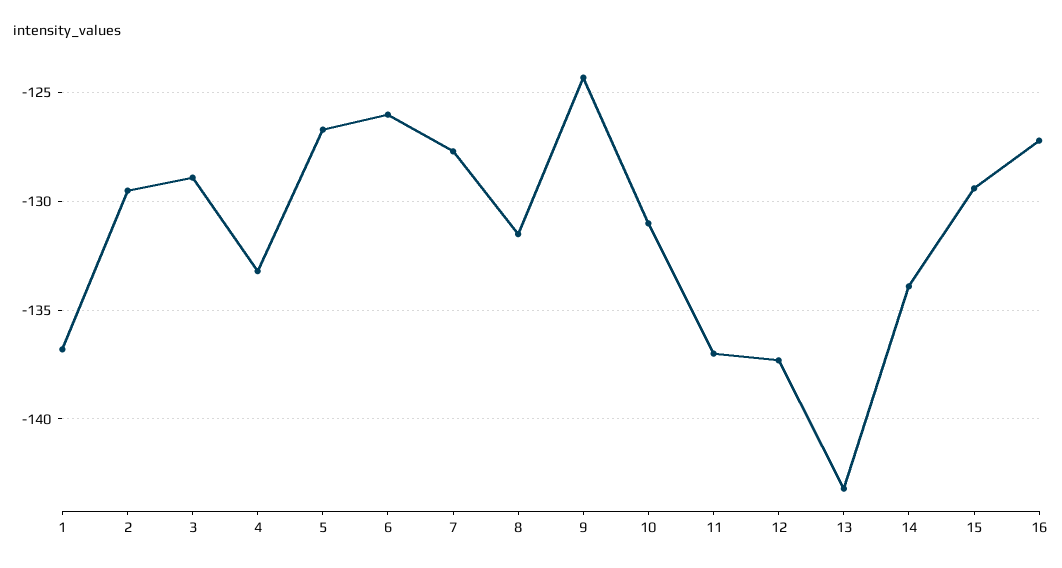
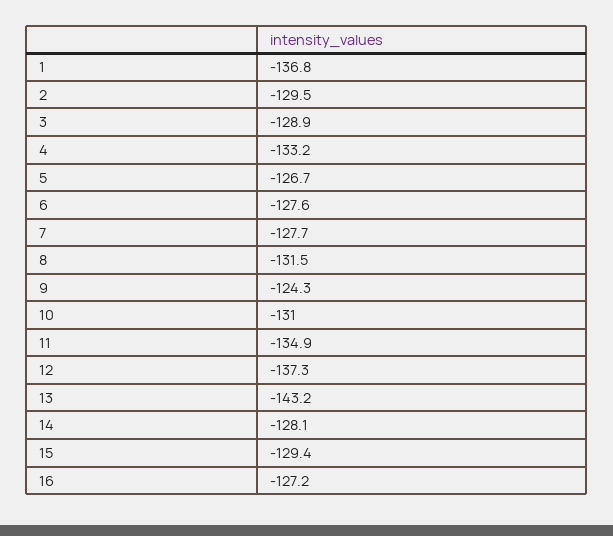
6: -126 -> -127.6
11: -137 -> -134.9
14: -134 -> -128.1

